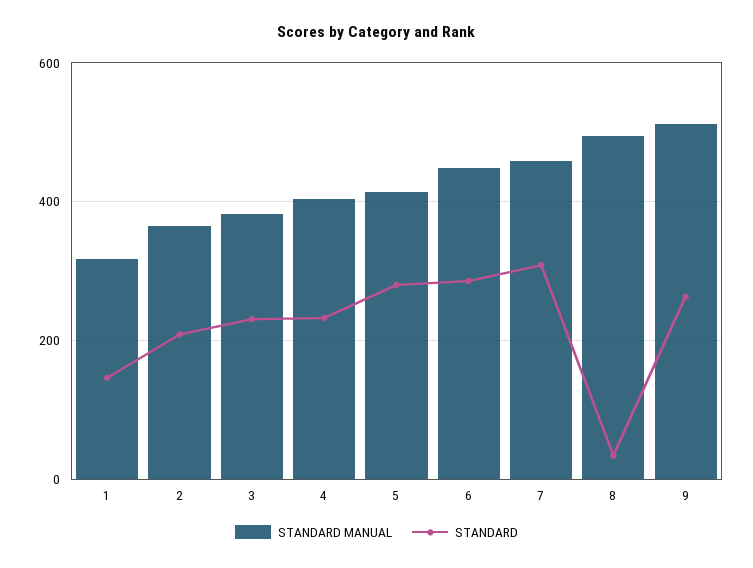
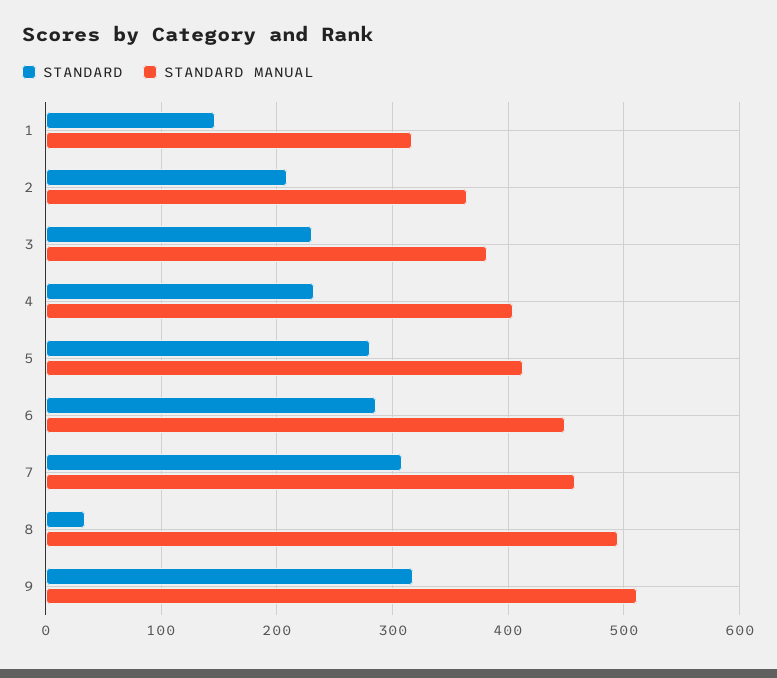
STANDARD, 9: 260 -> 320

